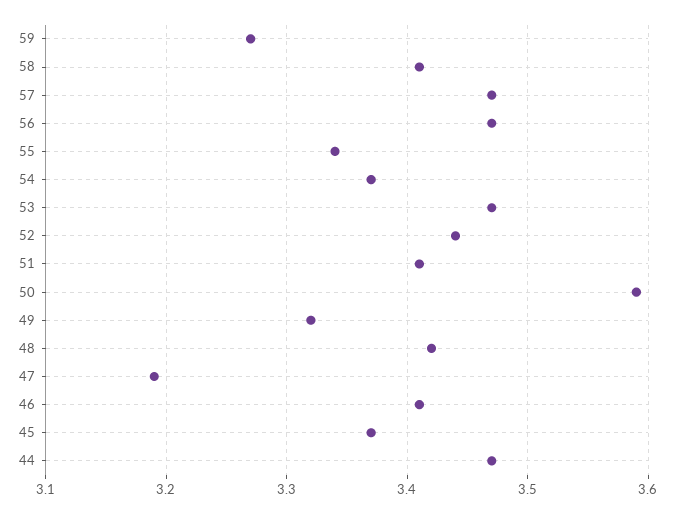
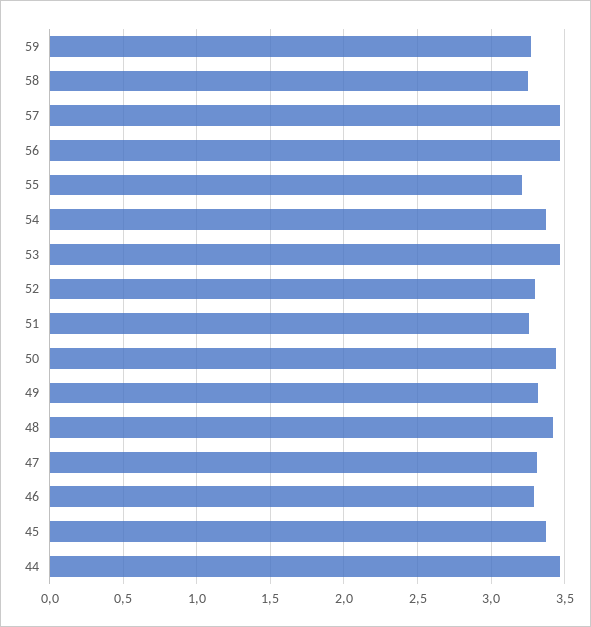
58: 3.41 -> 3.25
55: 3.34 -> 3.2
52: 3.44 -> 3.3
51: 3.41 -> 3.25
50: 3.59 -> 3.45
47: 3.19 -> 3.3
46: 3.41 -> 3.3

